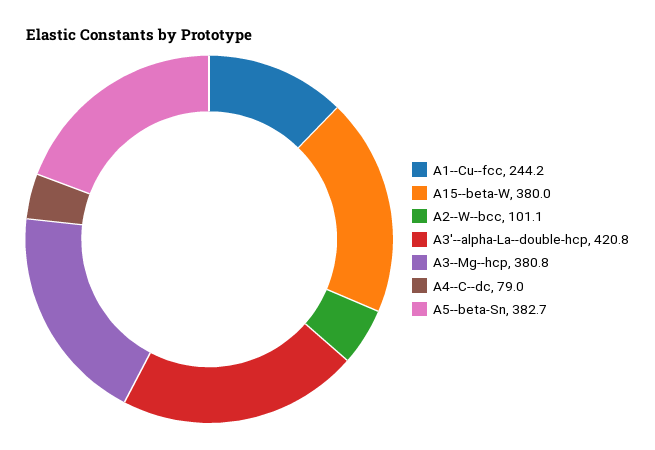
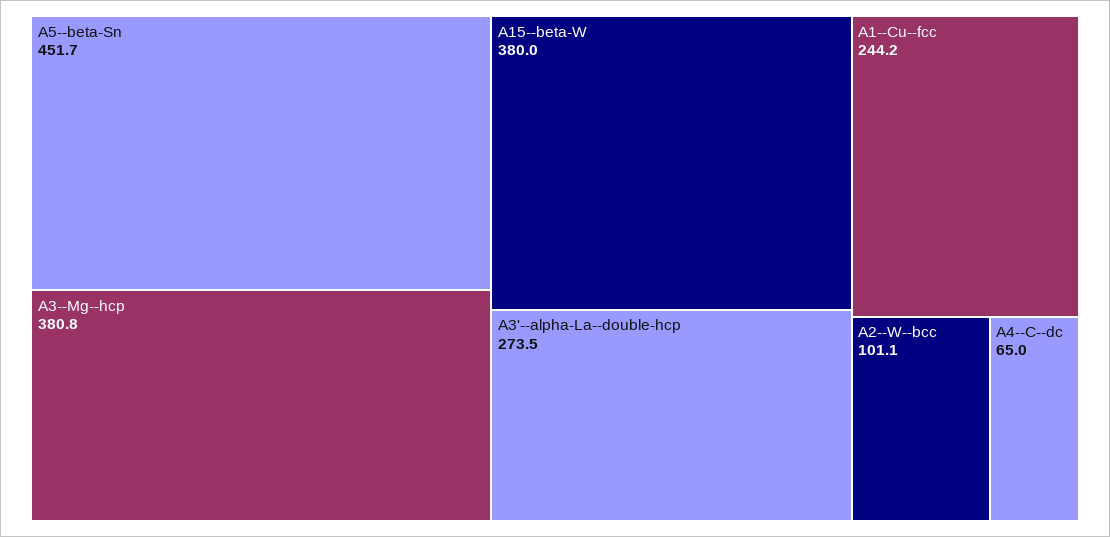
A3'--alpha-La--double-hcp: 420.8 -> 273.5
A4--C--dc: 79 -> 65
A5--beta-Sn: 382.7 -> 451.7

